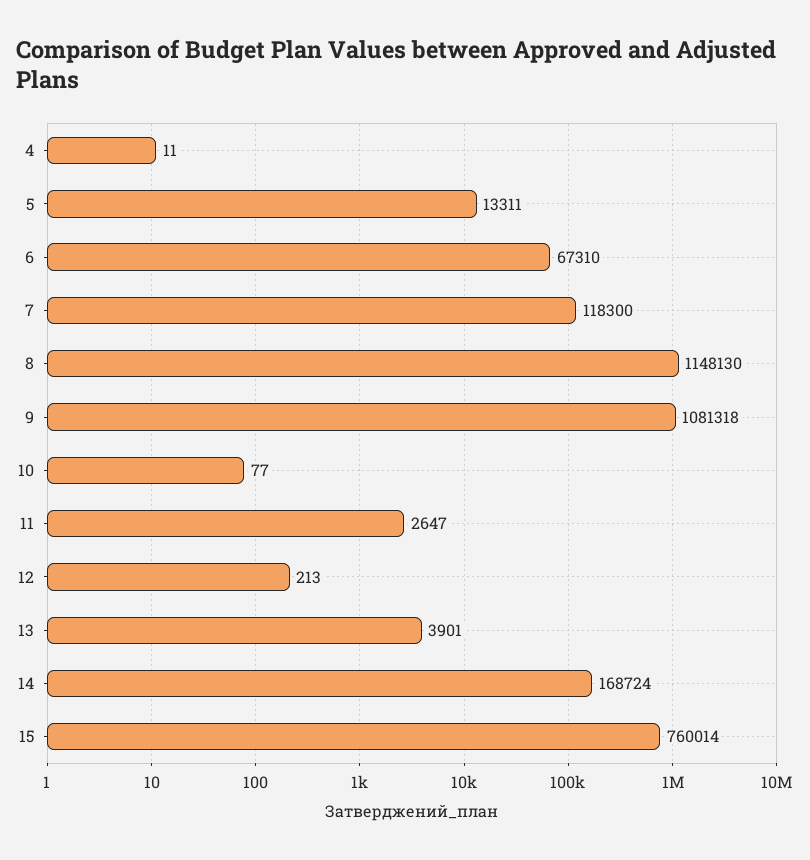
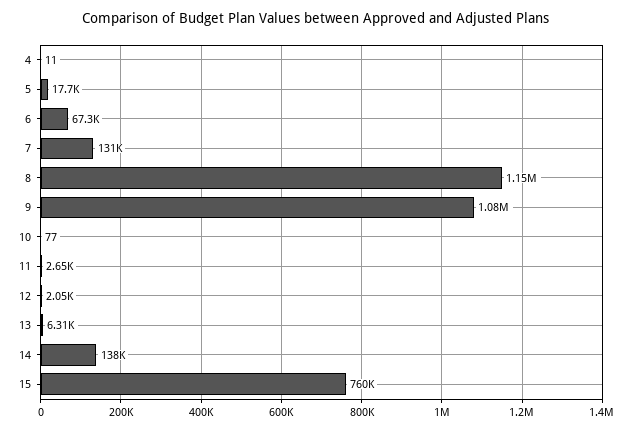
5: 13311 -> 17700
7: 118300 -> 131000
12: 213 -> 2050
13: 3901 -> 6310
14: 168724 -> 138000

